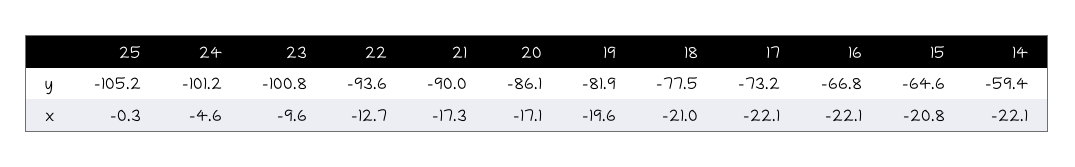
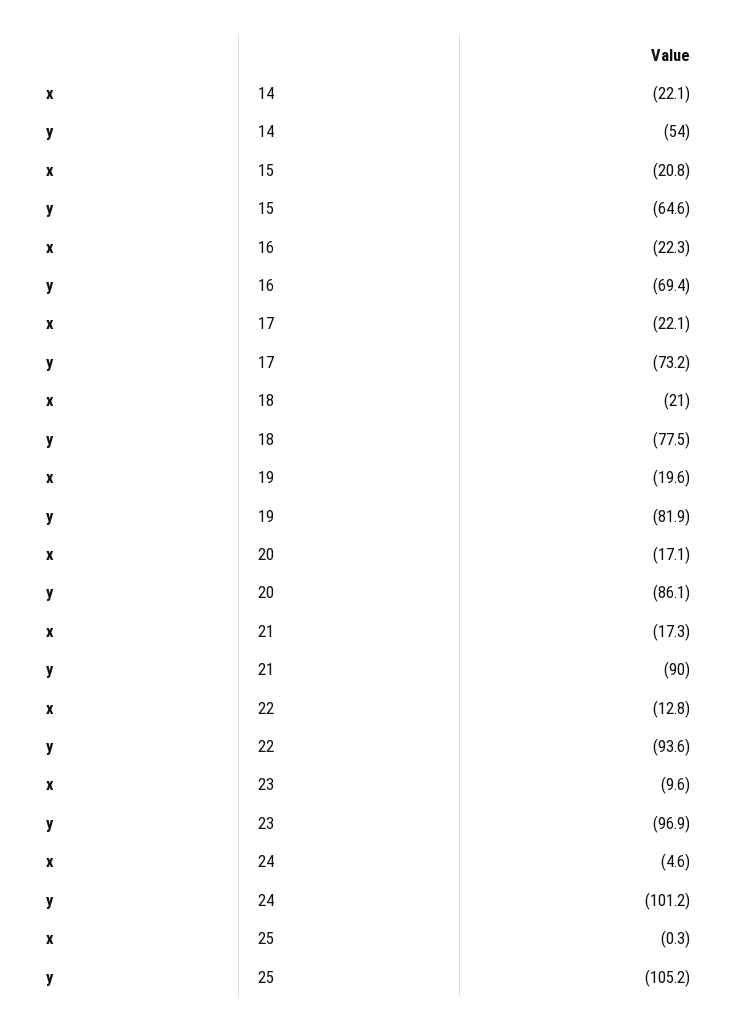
23, y: -100.8 -> -96.9
16, y: -66.8 -> -69.4
14, y: -59.4 -> -54
22, x: -12.7 -> -12.8
16, x: -22.1 -> -22.3

